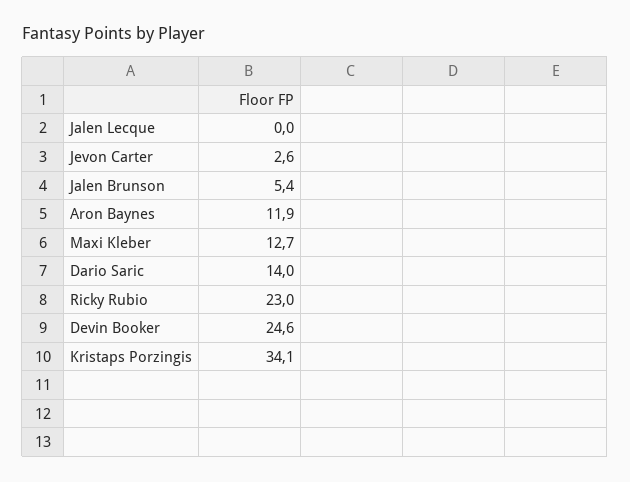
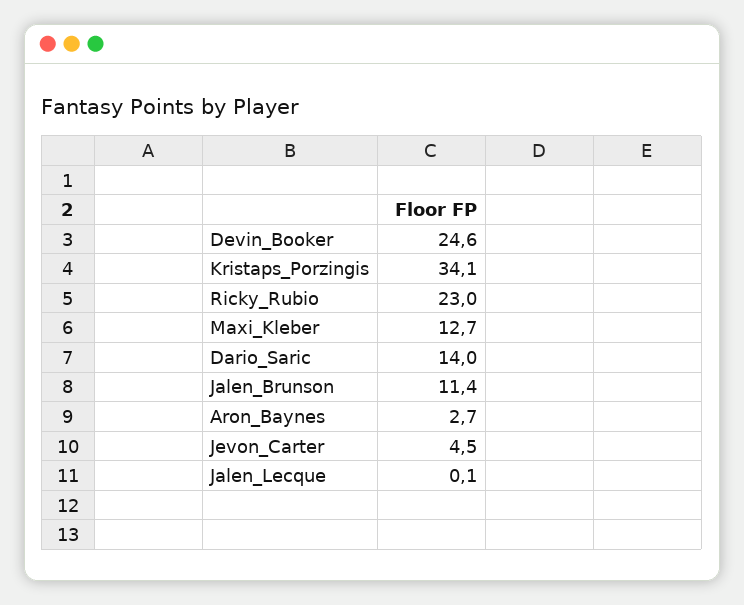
Jalen Lecque: 0 -> 0.1
Jevon Carter: 2.6 -> 4.5
Jalen Brunson: 5.4 -> 11.4
Aron Baynes: 11.9 -> 2.7

